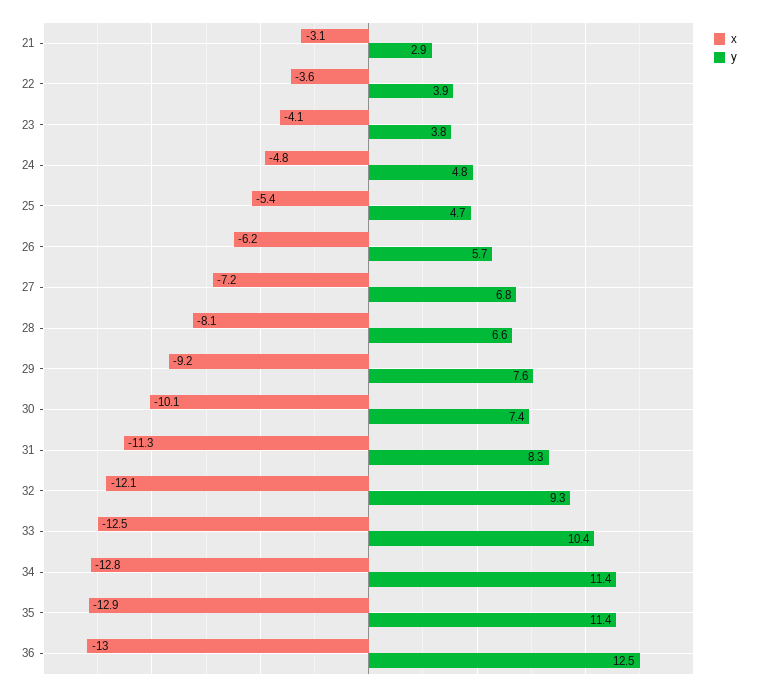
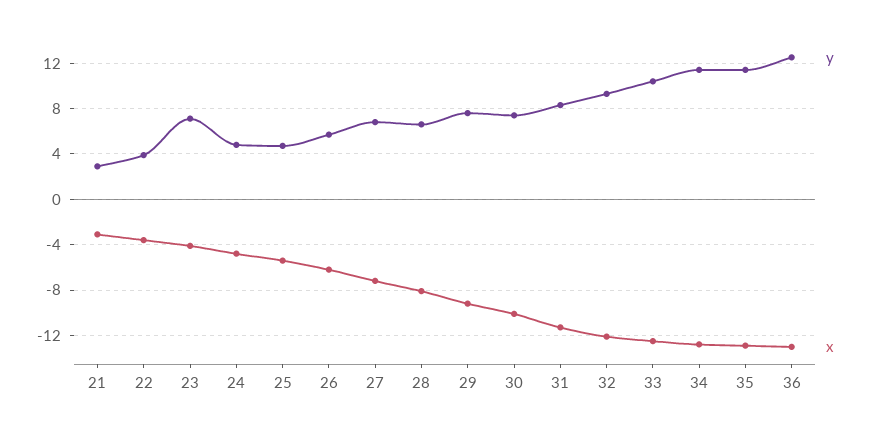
y, 23: 3.8 -> 7

